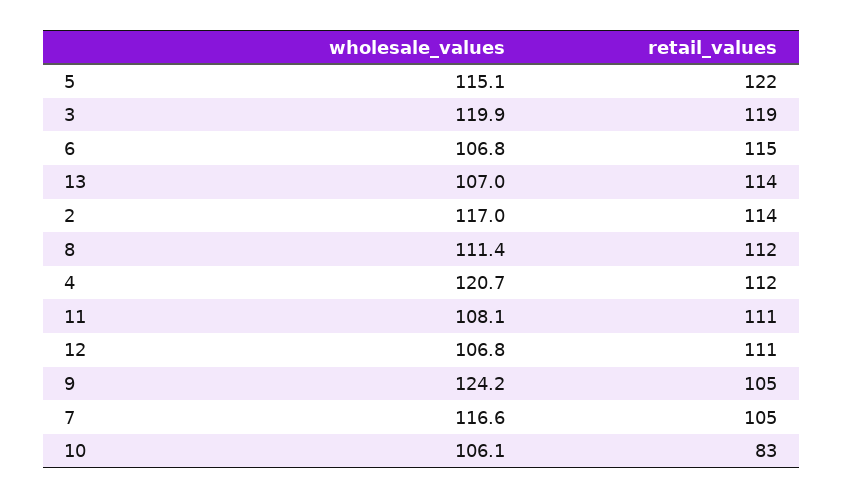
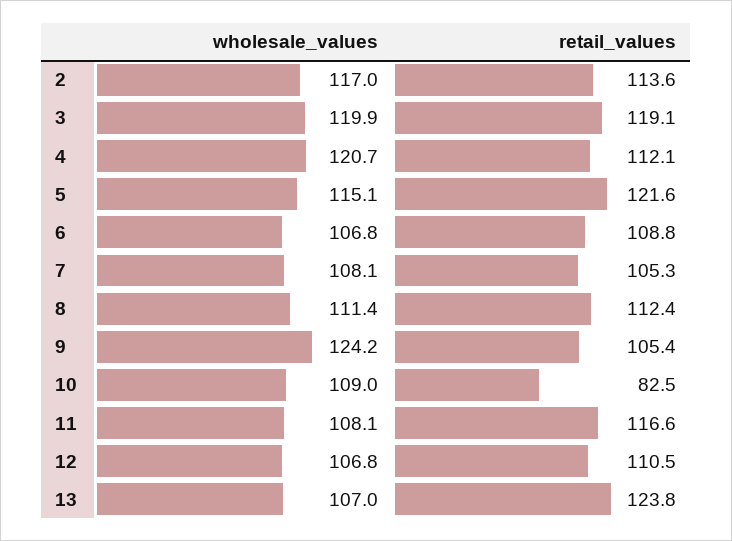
retail_values, 6: 115 -> 108.8
retail_values, 13: 114 -> 123.8
retail_values, 11: 111 -> 116.6
wholesale_values, 7: 116.6 -> 108.1
wholesale_values, 10: 106.1 -> 109

